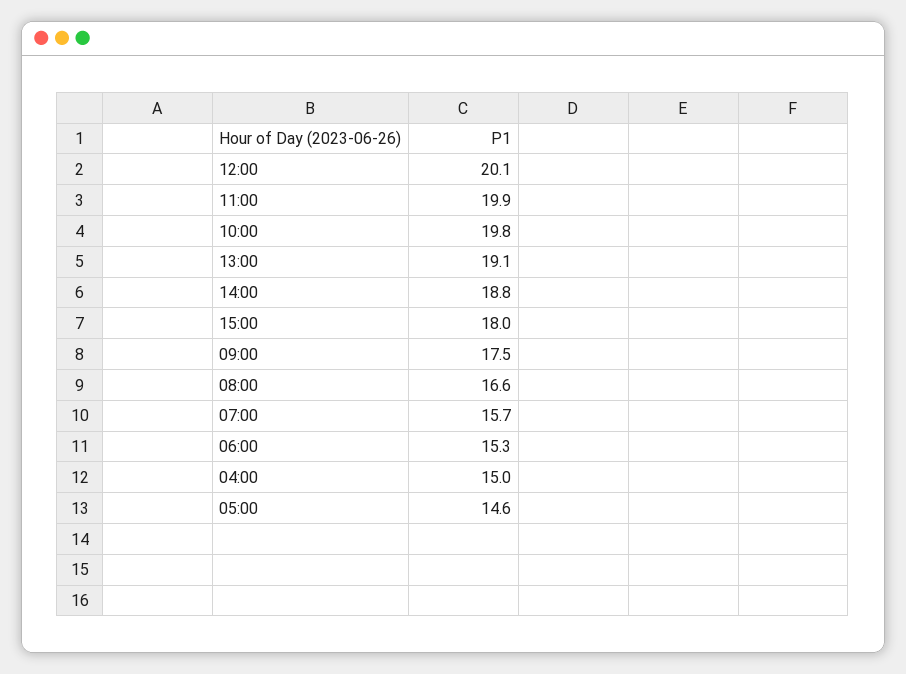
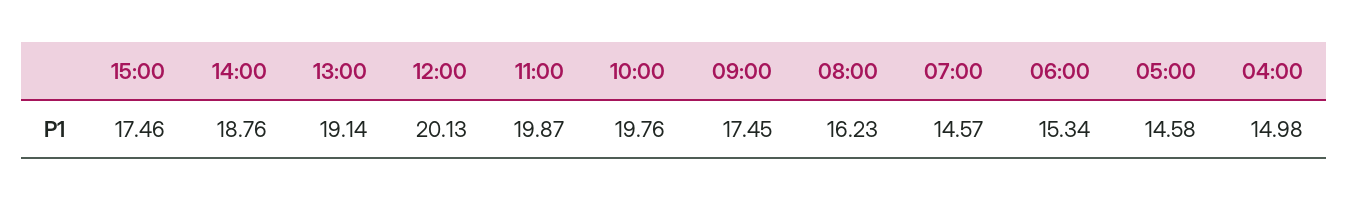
15:00: 18 -> 17.46
08:00: 16.6 -> 16.23
07:00: 15.7 -> 14.57

